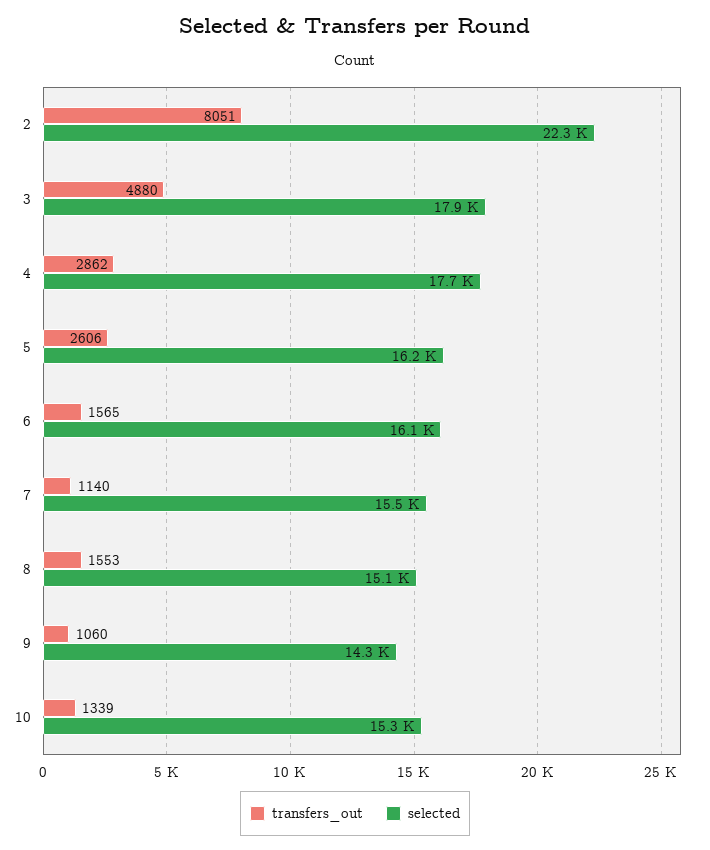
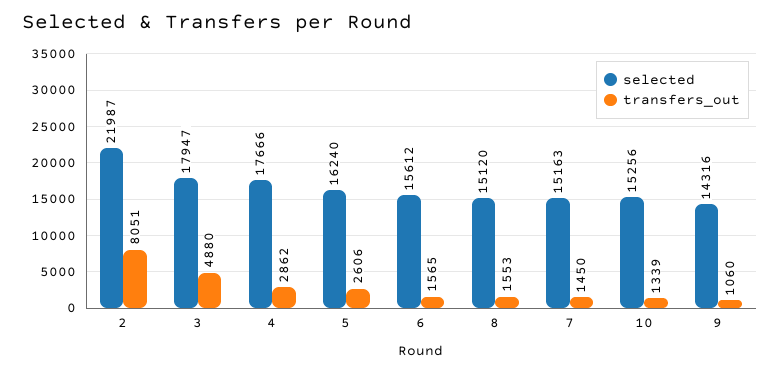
selected, 2: 22300 -> 21987
selected, 6: 16100 -> 15612
transfers_out, 7: 1140 -> 1450
selected, 7: 15500 -> 15163

